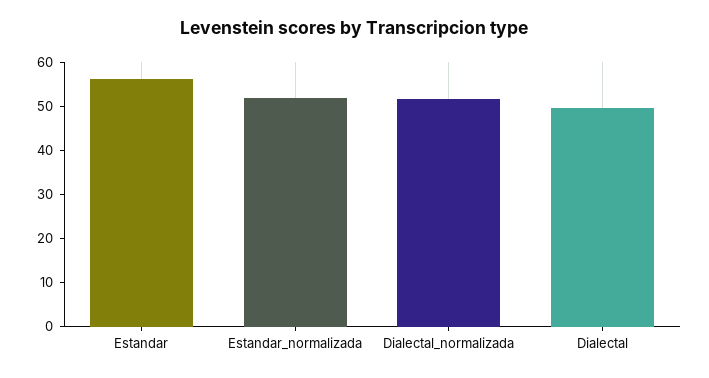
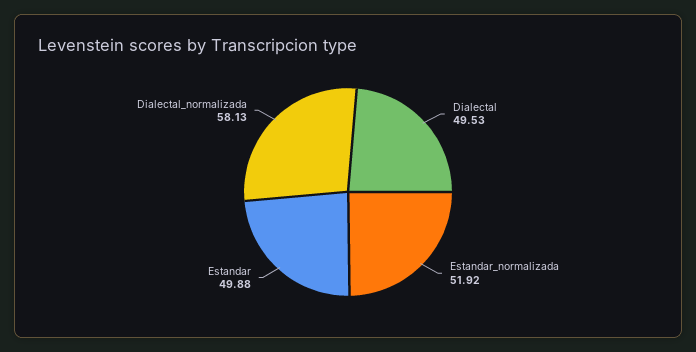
Estandar: 56 -> 49.88
Dialectal_normalizada: 52 -> 58.13

